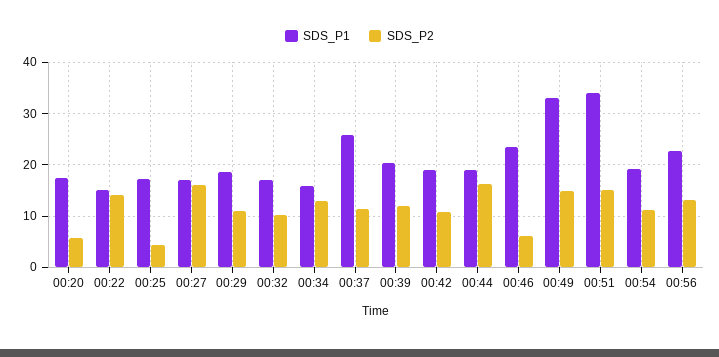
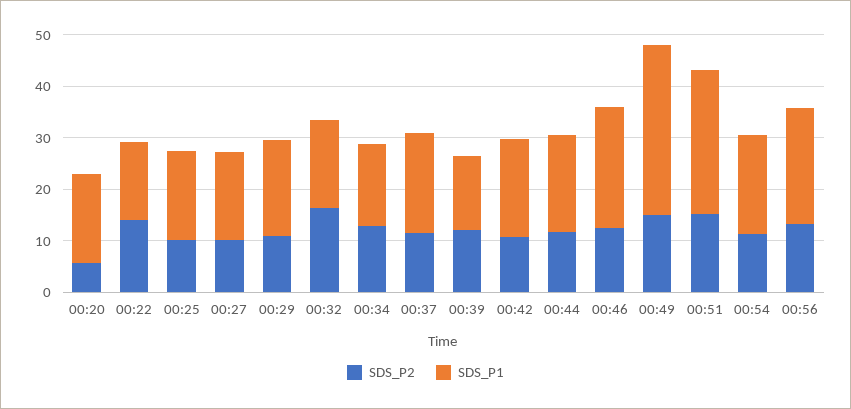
SDS_P2, 00:25: 4 -> 10
SDS_P2, 00:27: 16 -> 10
SDS_P2, 00:32: 10 -> 16
SDS_P1, 00:37: 26 -> 20
SDS_P1, 00:39: 20 -> 14
SDS_P2, 00:44: 16 -> 12
SDS_P2, 00:46: 6 -> 12
SDS_P1, 00:51: 34 -> 28

